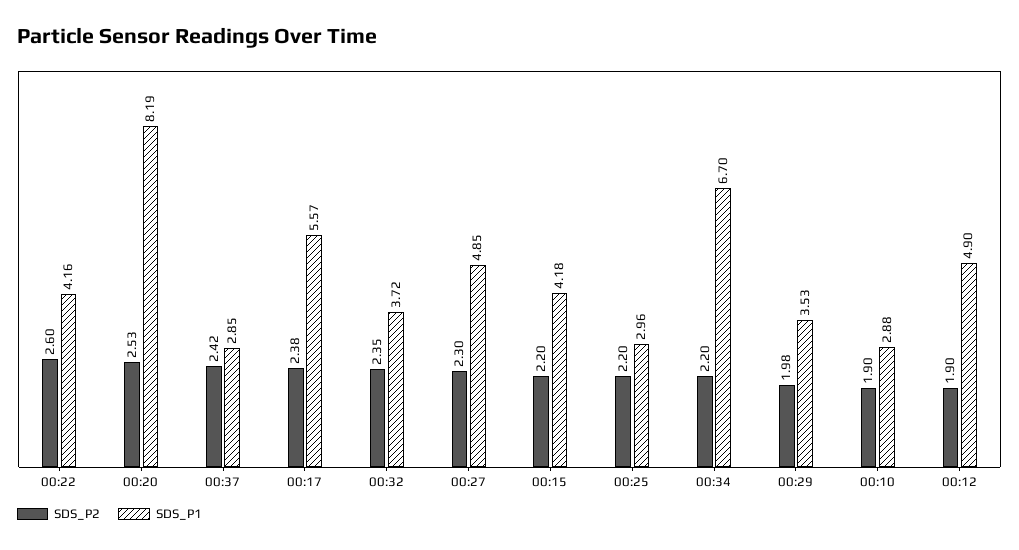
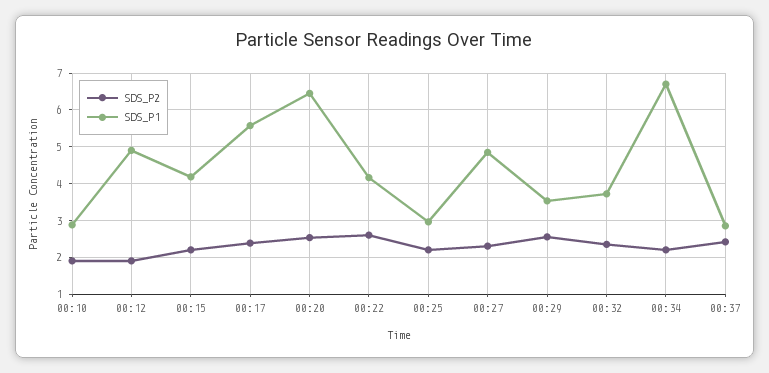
SDS_P1, 00:20: 8.19 -> 6.4
SDS_P2, 00:29: 1.98 -> 2.6

